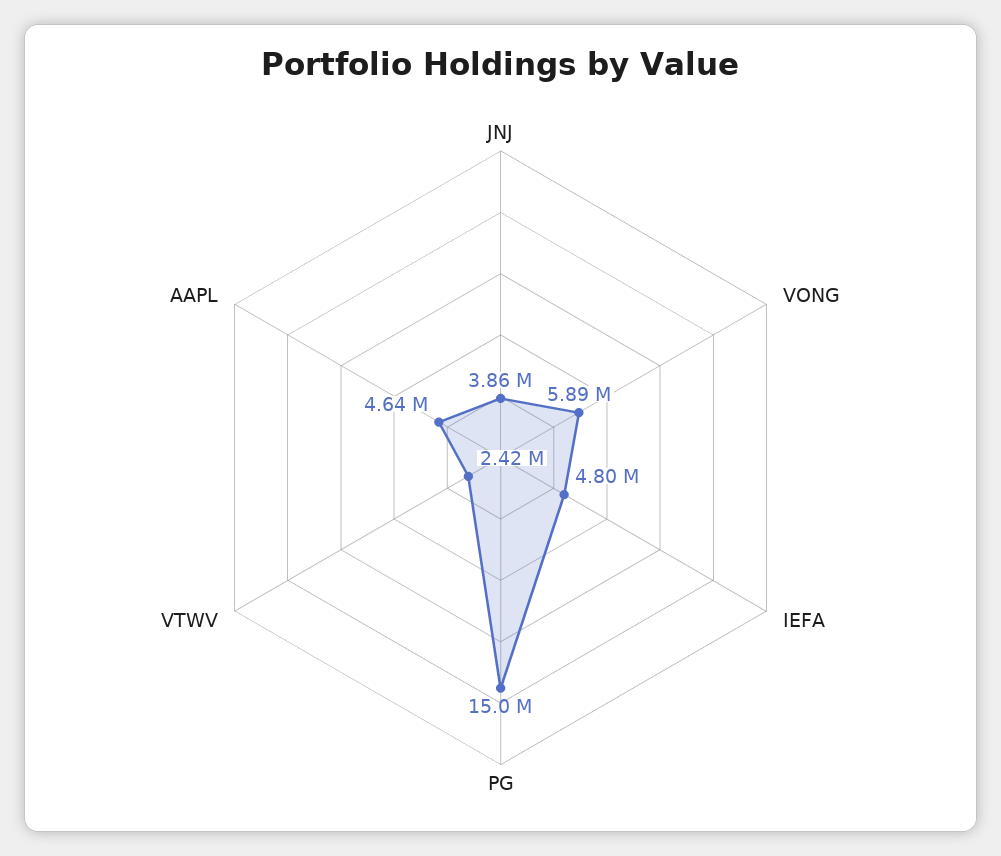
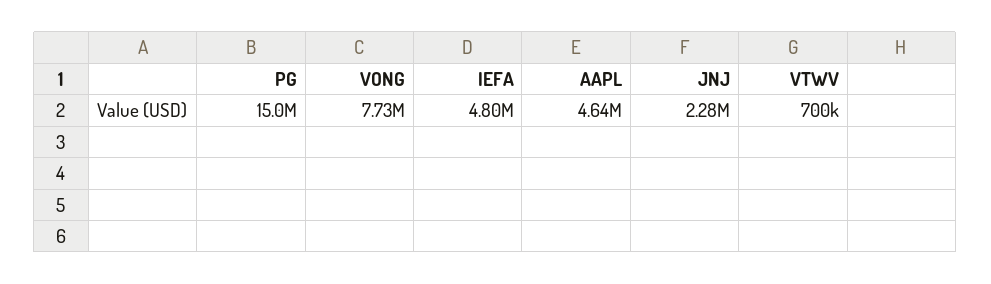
JNJ: 3860000 -> 2280000
VONG: 5890000 -> 7730000
VTWV: 2420000 -> 700000

